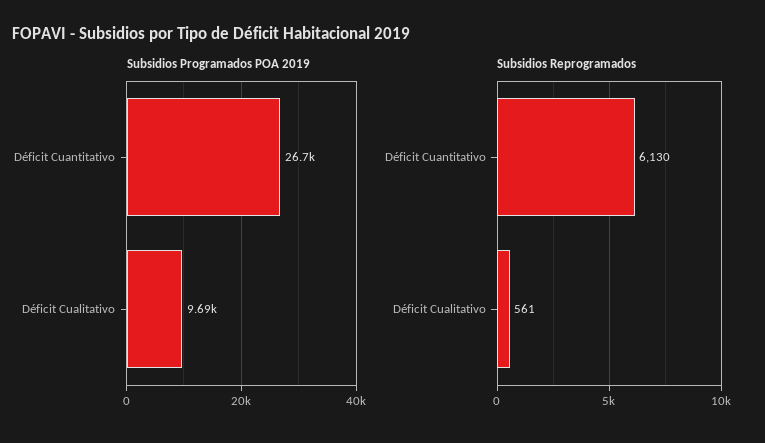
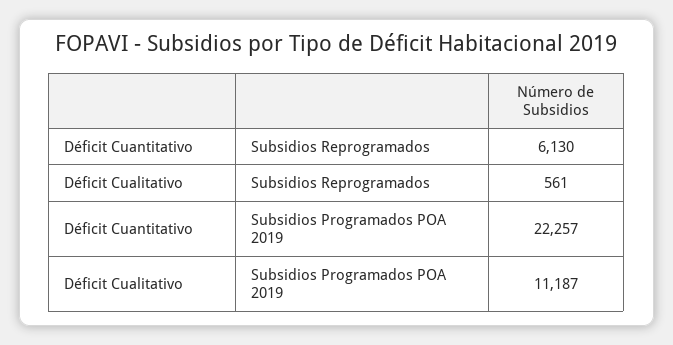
Subsidios Programados POA 2019, Déficit Cuantitativo: 26700 -> 22257
Subsidios Programados POA 2019, Déficit Cualitativo: 9690 -> 11187

